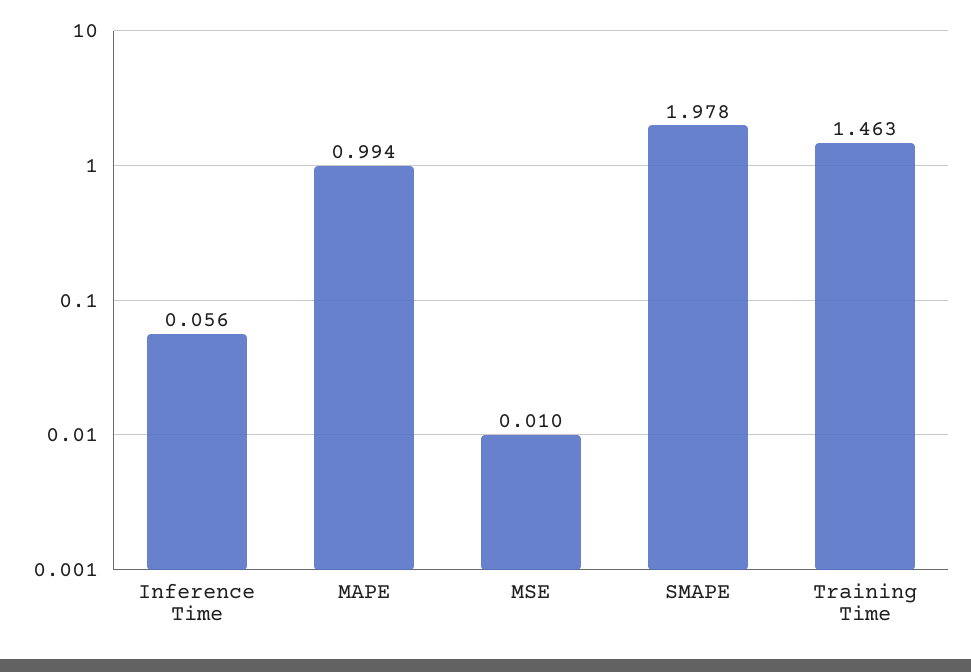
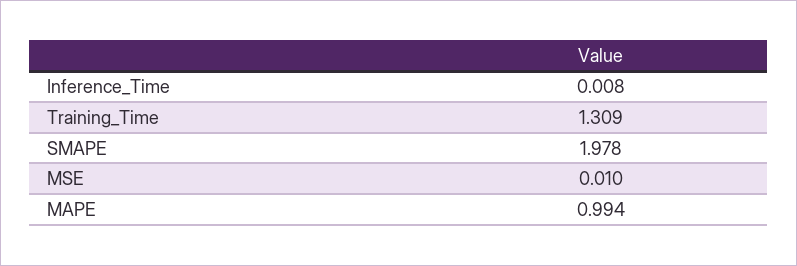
Inference Time: 0.056 -> 0.008
Training Time: 1.463 -> 1.309

